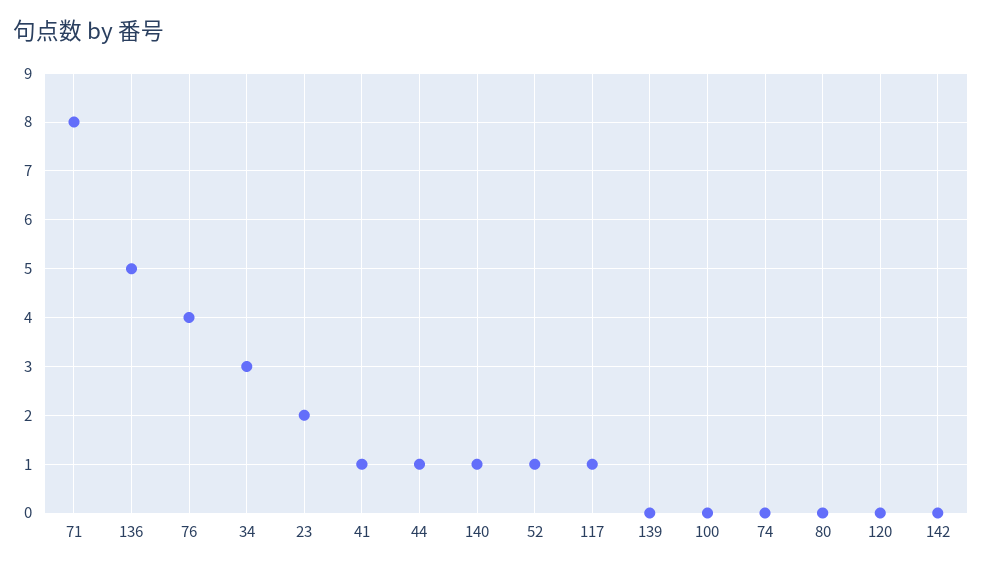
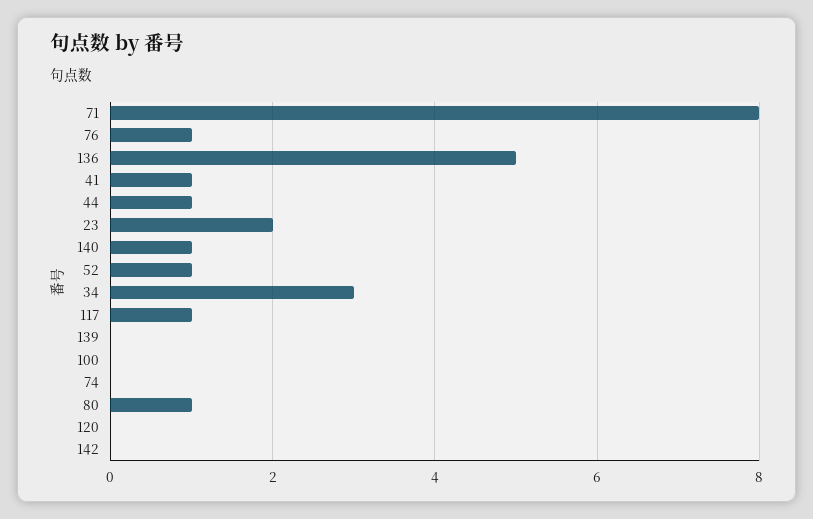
76: 4 -> 1
80: 0 -> 1

